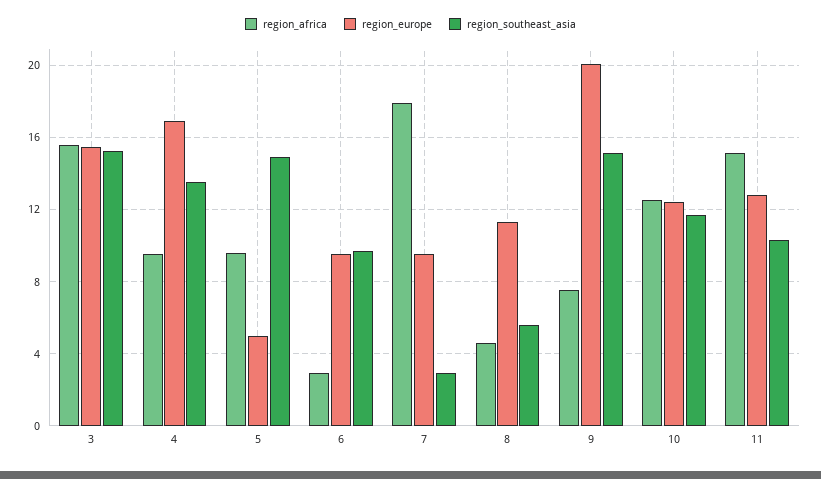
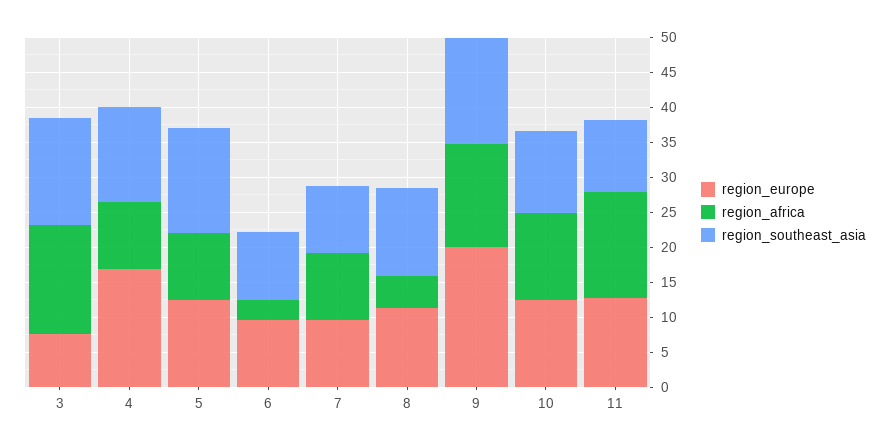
region_europe, 3: 15.5 -> 7.5
region_europe, 5: 5 -> 12.5
region_africa, 7: 18 -> 10
region_southeast_asia, 7: 3 -> 10
region_southeast_asia, 8: 5.5 -> 12.5
region_africa, 9: 7.5 -> 15

